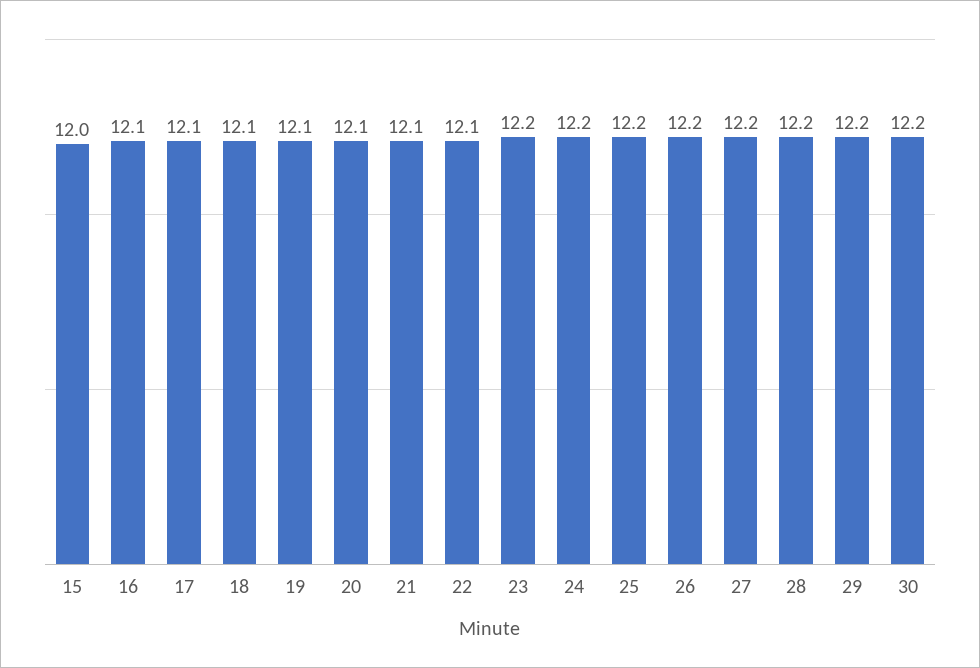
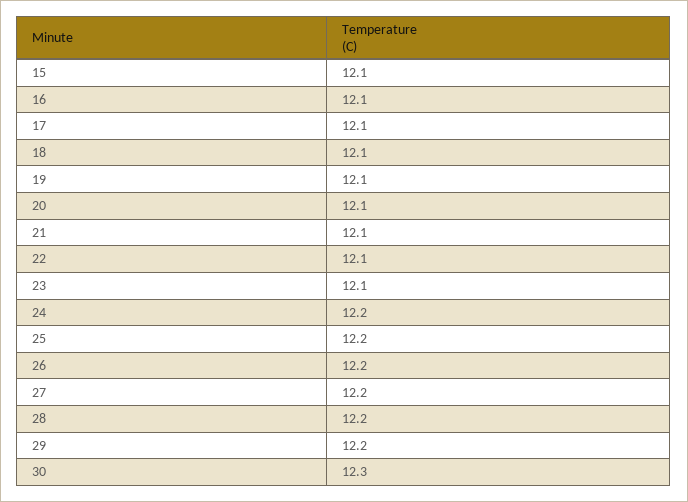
15: 12 -> 12.1
23: 12.2 -> 12.1
30: 12.2 -> 12.3

